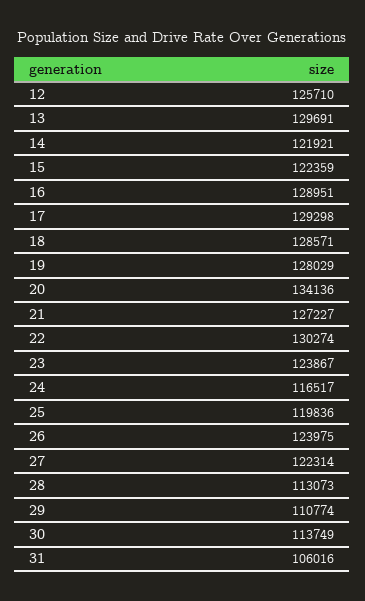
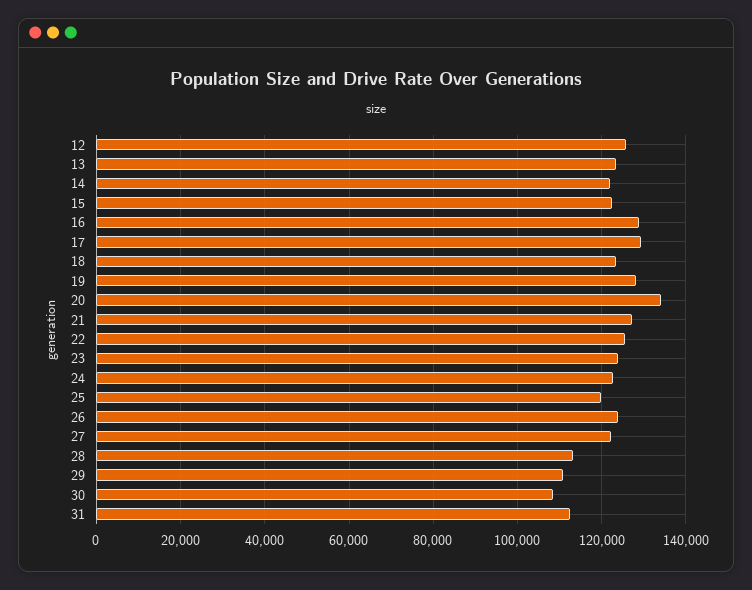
13: 129691 -> 124000
18: 128571 -> 124000
22: 130274 -> 126000
24: 116517 -> 122000
30: 113749 -> 108000
31: 106016 -> 112000

